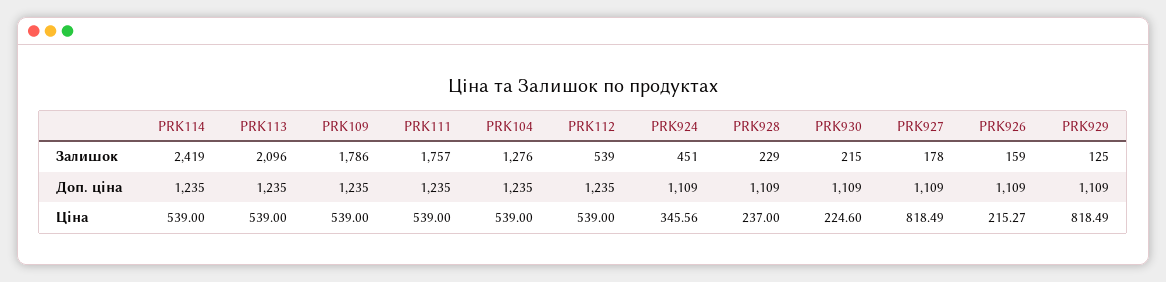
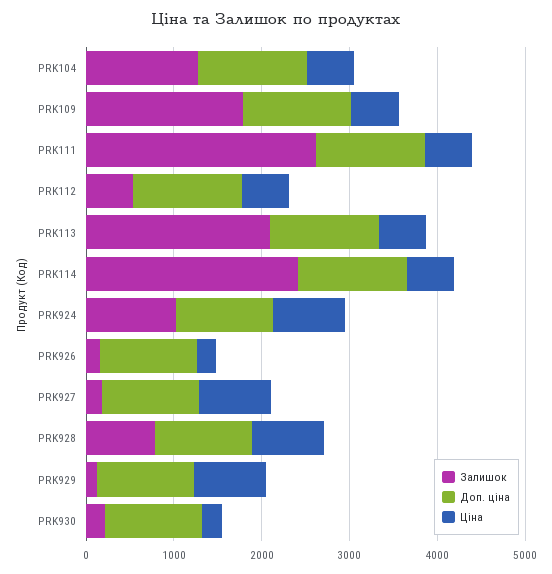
Залишок, PRK111: 1757 -> 2600
Залишок, PRK924: 451 -> 1000
Залишок, PRK928: 229 -> 800
Ціна, PRK924: 345.56 -> 800
Ціна, PRK928: 237 -> 800

